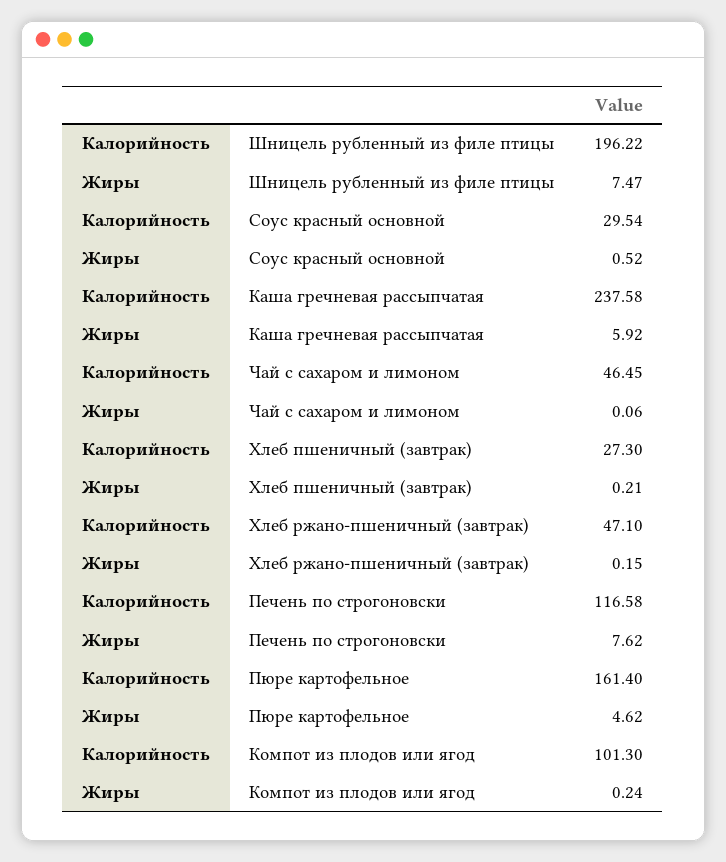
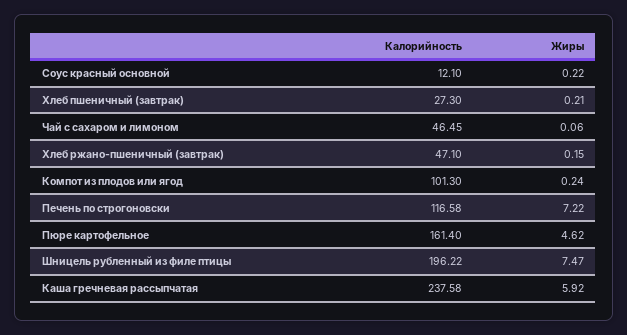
Калорийность, Соус красный основной: 29.54 -> 12.1
Жиры, Соус красный основной: 0.52 -> 0.22
Жиры, Печень по строгоновски: 7.62 -> 7.22

